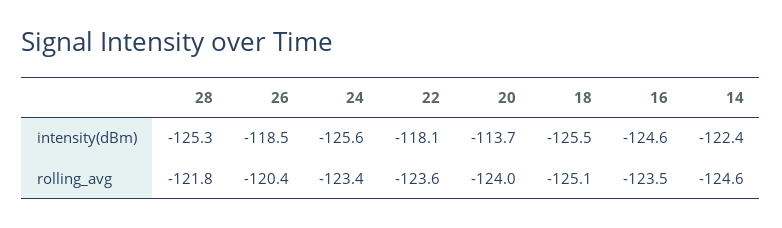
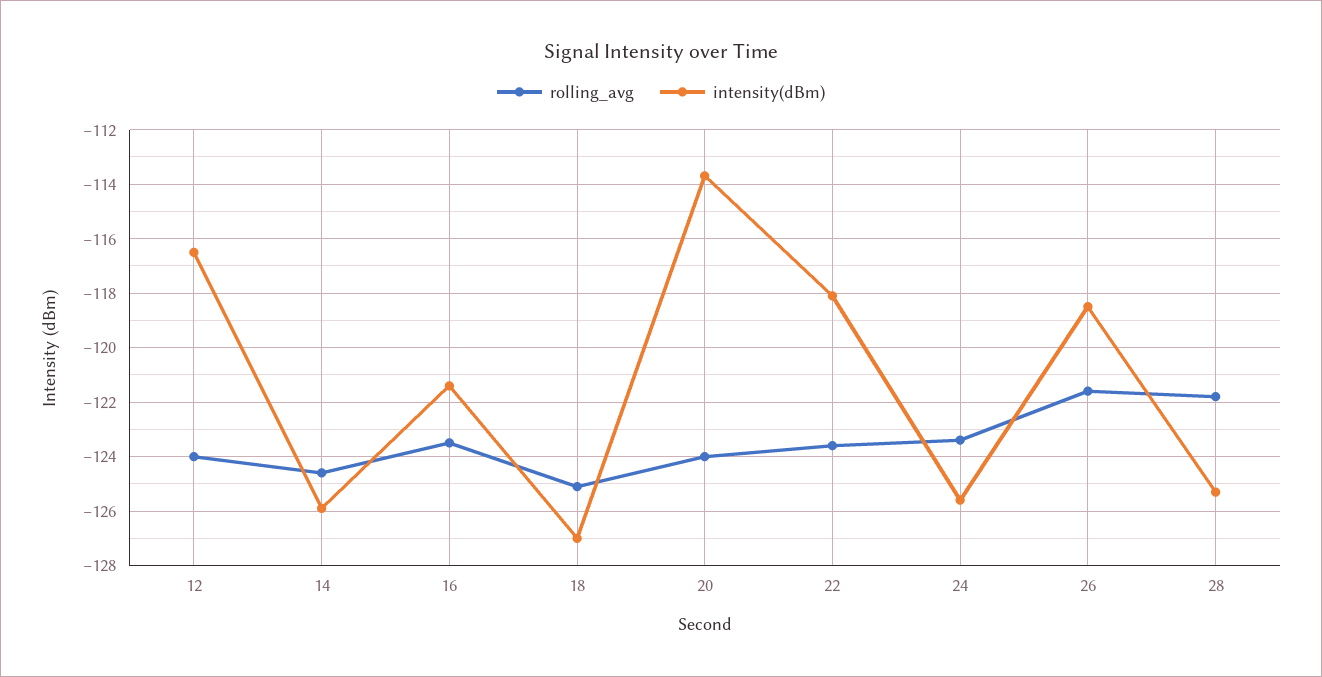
intensity(dBm), 18: -125.5 -> -127
intensity(dBm), 16: -124.6 -> -121.5
intensity(dBm), 14: -122.4 -> -126
rolling_avg, 26: -120.4 -> -121.5
rolling_avg, 12: none -> -124
intensity(dBm), 12: none -> -116.5

